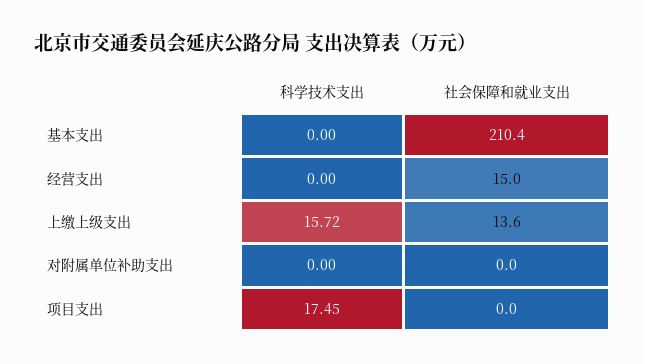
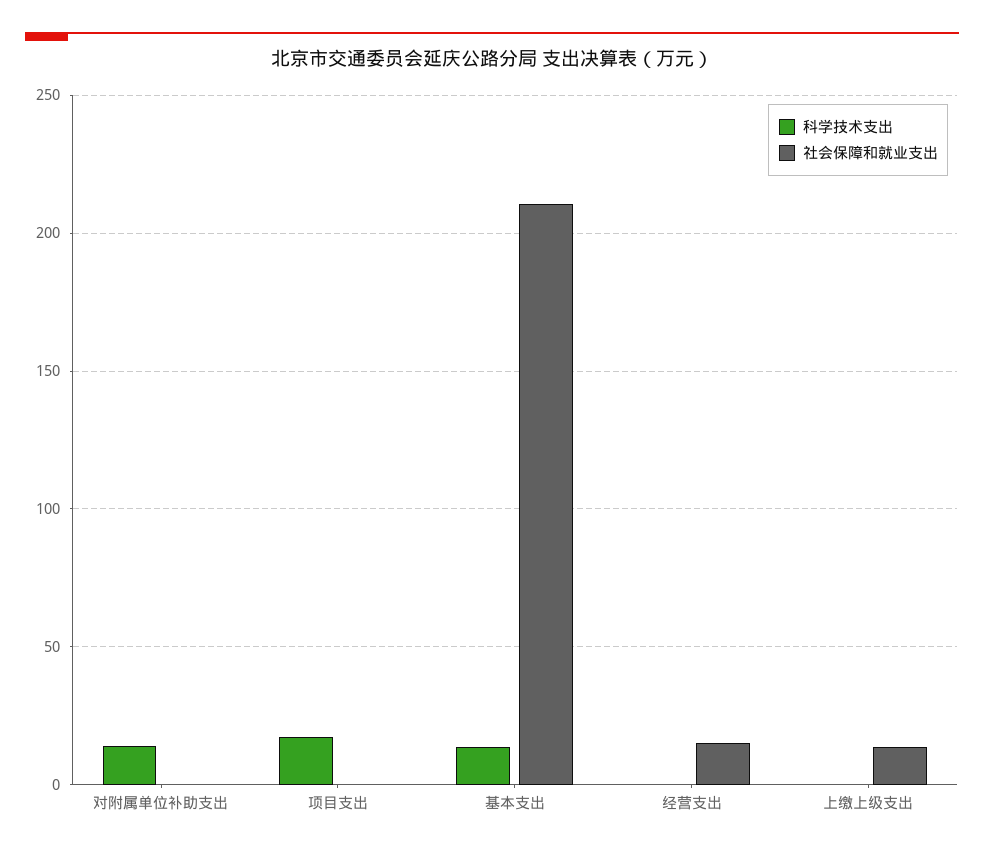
科学技术支出, 基本支出: 0 -> 15
科学技术支出, 上缴上级支出: 15.72 -> 0
科学技术支出, 对附属单位补助支出: 0 -> 15

